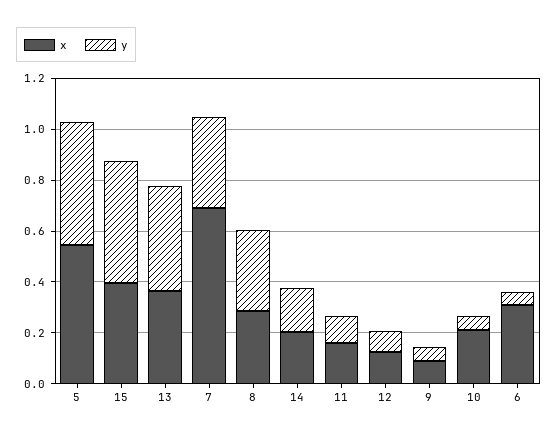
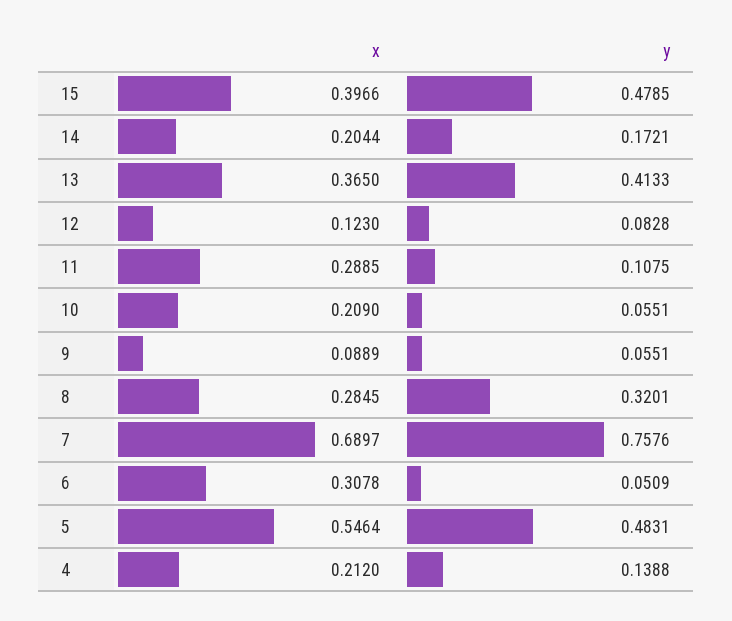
y, 7: 0.35 -> 0.7576
x, 11: 0.15 -> 0.2885
x, 4: none -> 0.212
y, 4: none -> 0.1388

